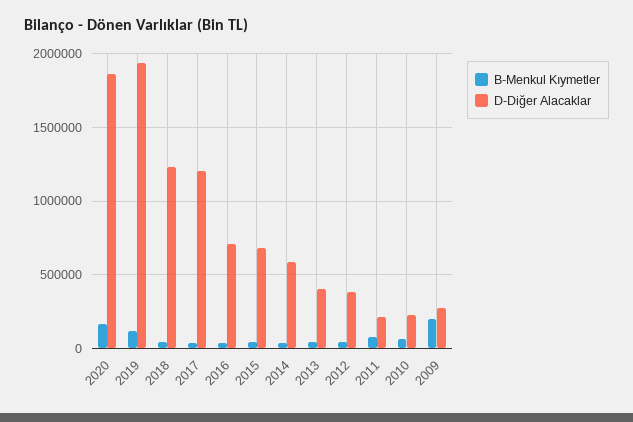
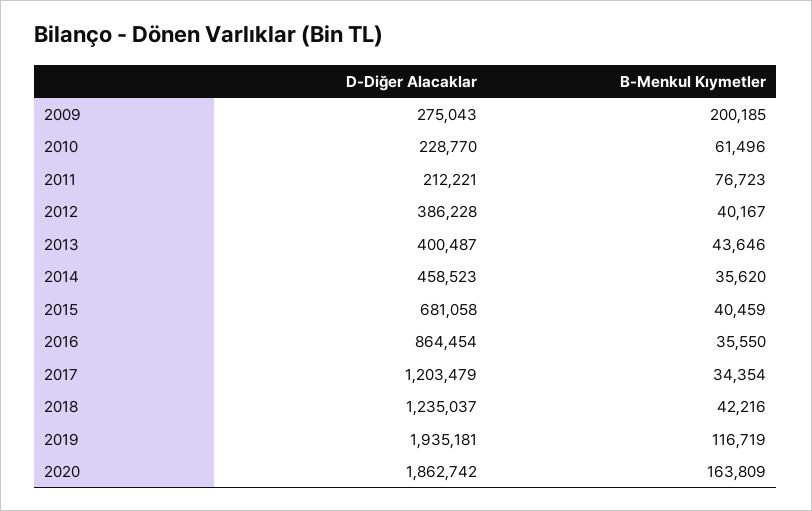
D-Diğer Alacaklar, 2016: 700000 -> 864454
D-Diğer Alacaklar, 2014: 600000 -> 458523

